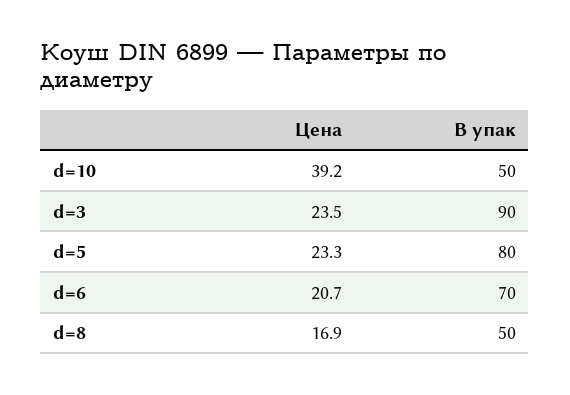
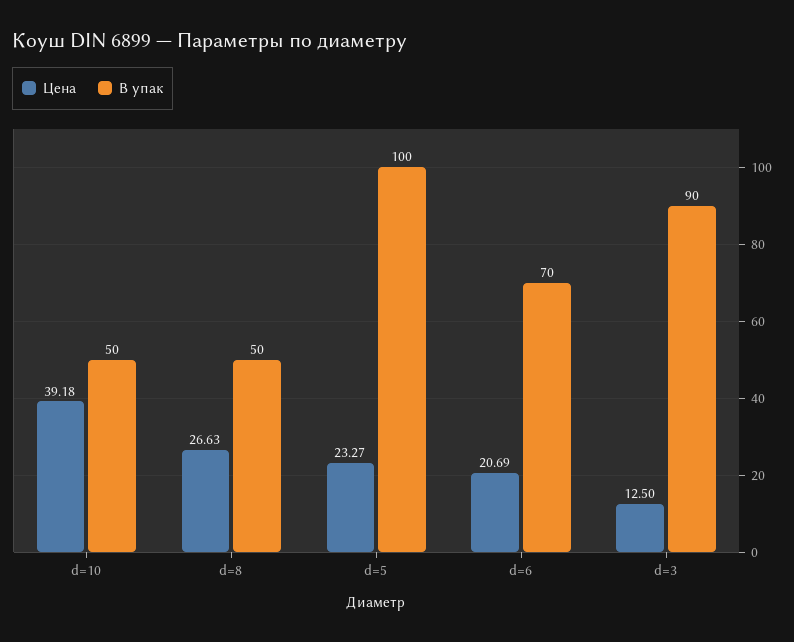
Цена, d=3: 23.5 -> 12.5
В упак, d=5: 80 -> 100
Цена, d=8: 16.9 -> 26.63

